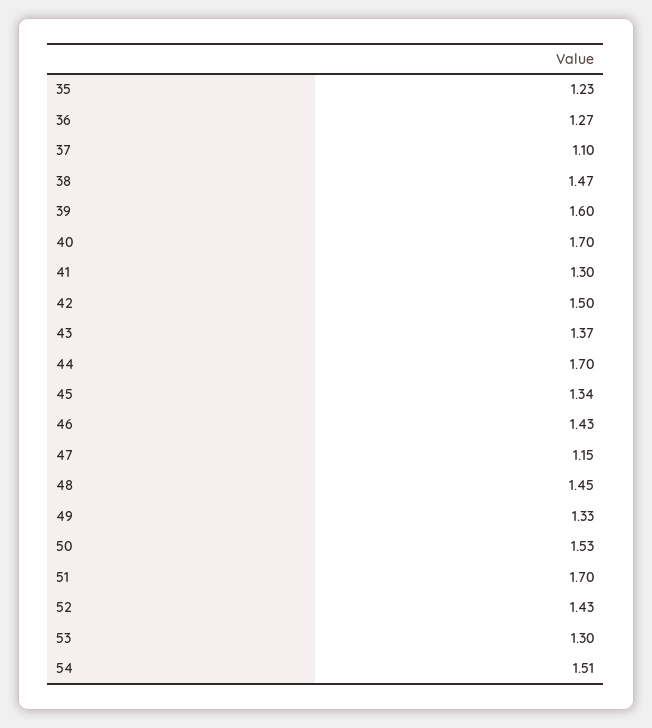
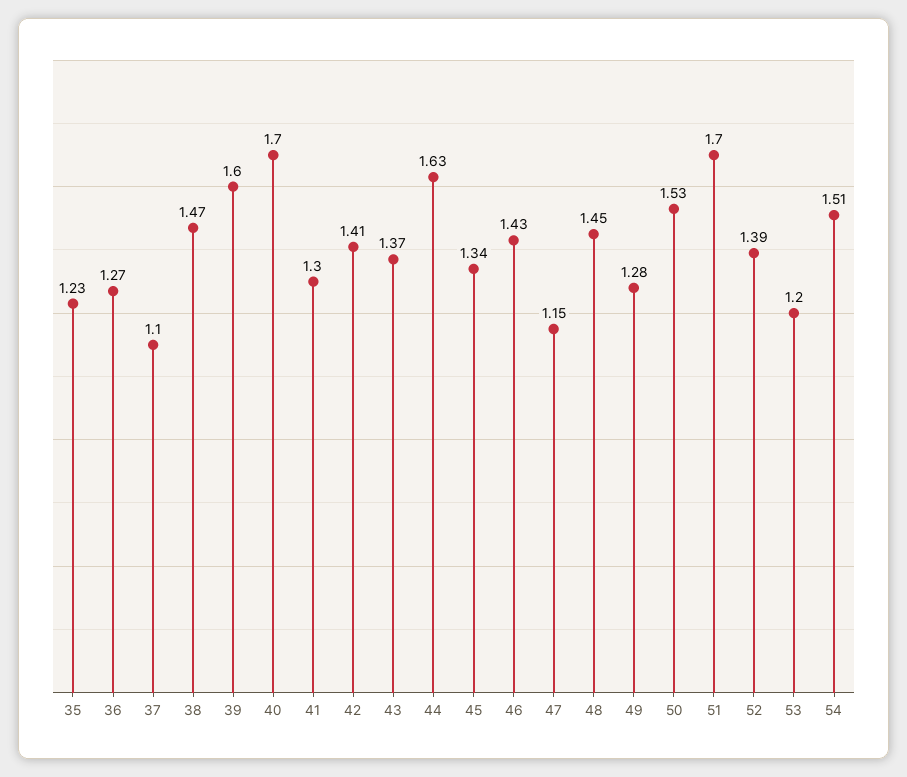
42: 1.5 -> 1.41
44: 1.7 -> 1.63
49: 1.33 -> 1.28
52: 1.43 -> 1.39
53: 1.3 -> 1.2

